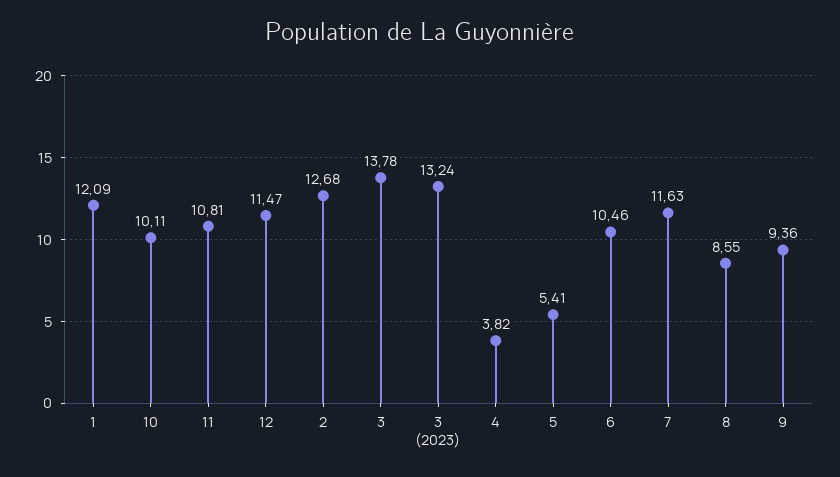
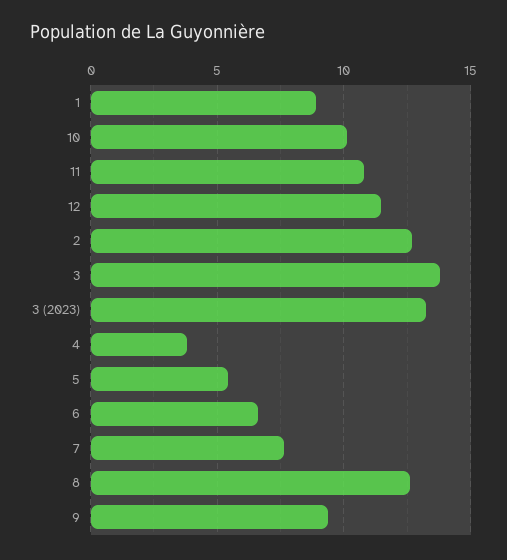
1: 12.09 -> 9
6: 10.46 -> 6.5
7: 11.63 -> 7.5
8: 8.55 -> 12.5

